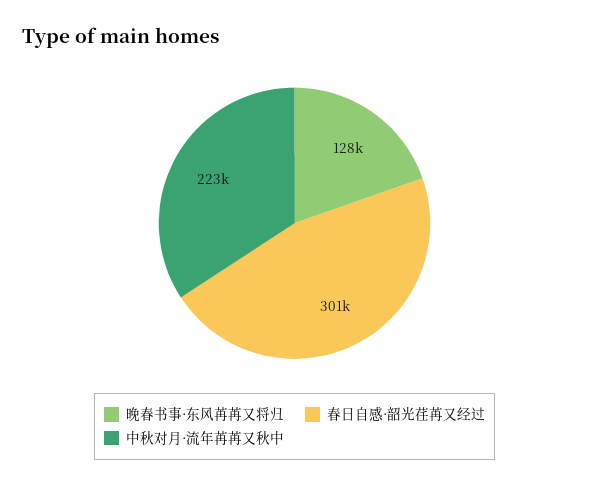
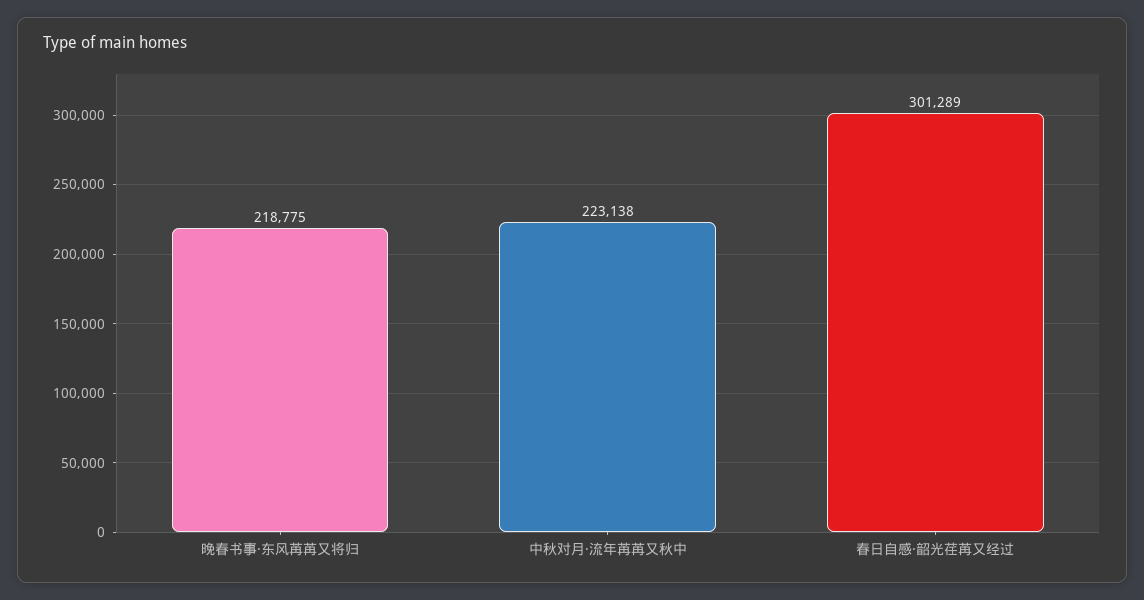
晚春书事·东风苒苒又将归: 128000 -> 218775

